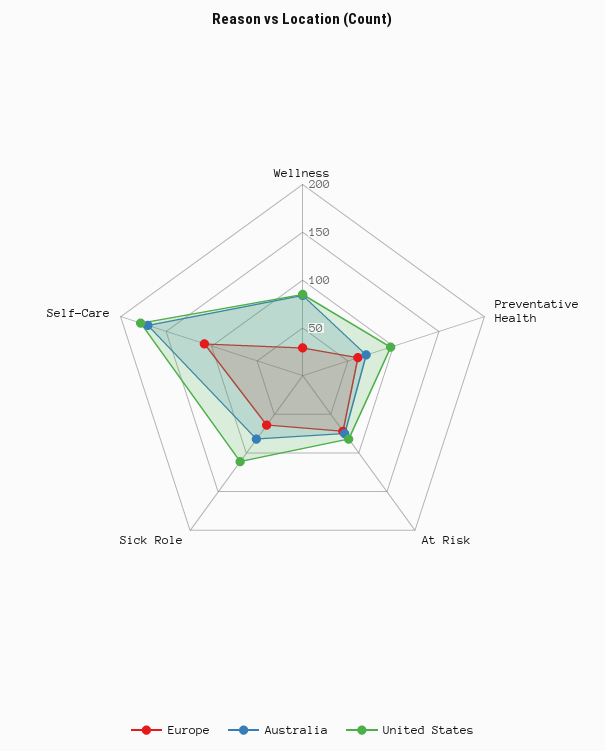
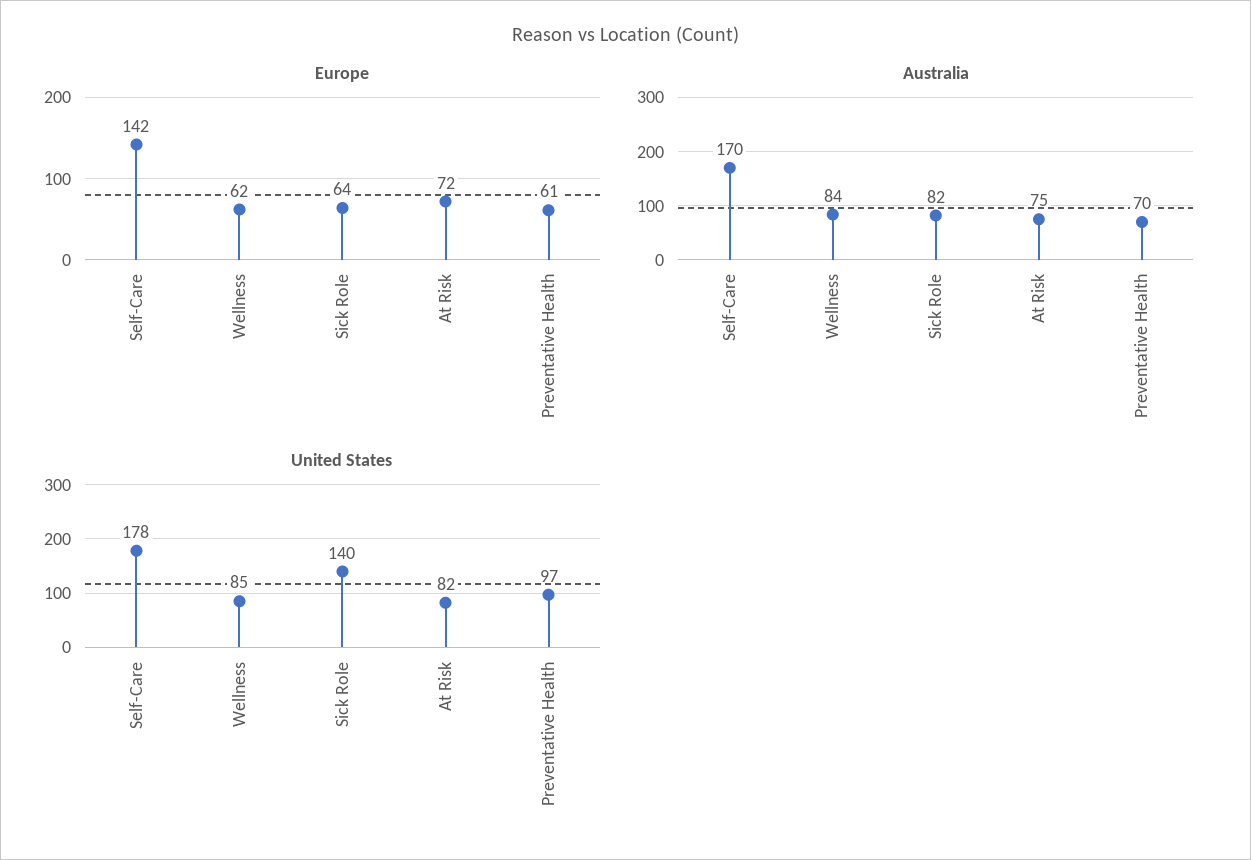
Europe, Wellness: 30 -> 62
United States, Sick Role: 110 -> 140
Europe, Self-Care: 110 -> 142

